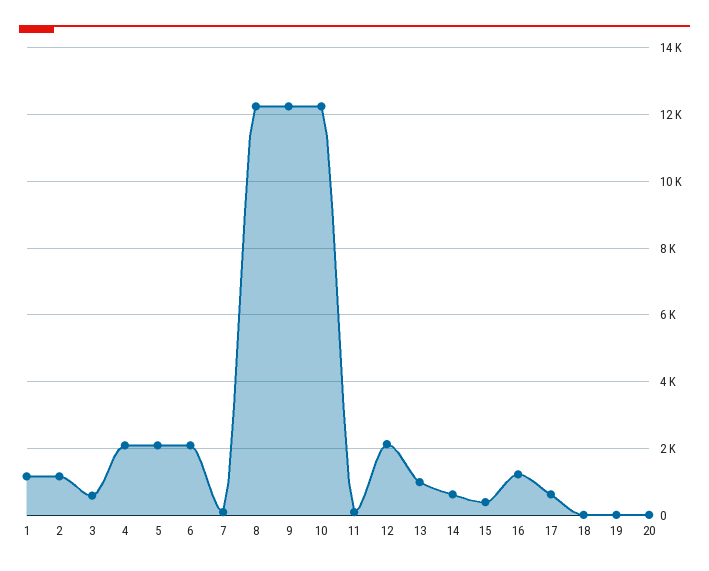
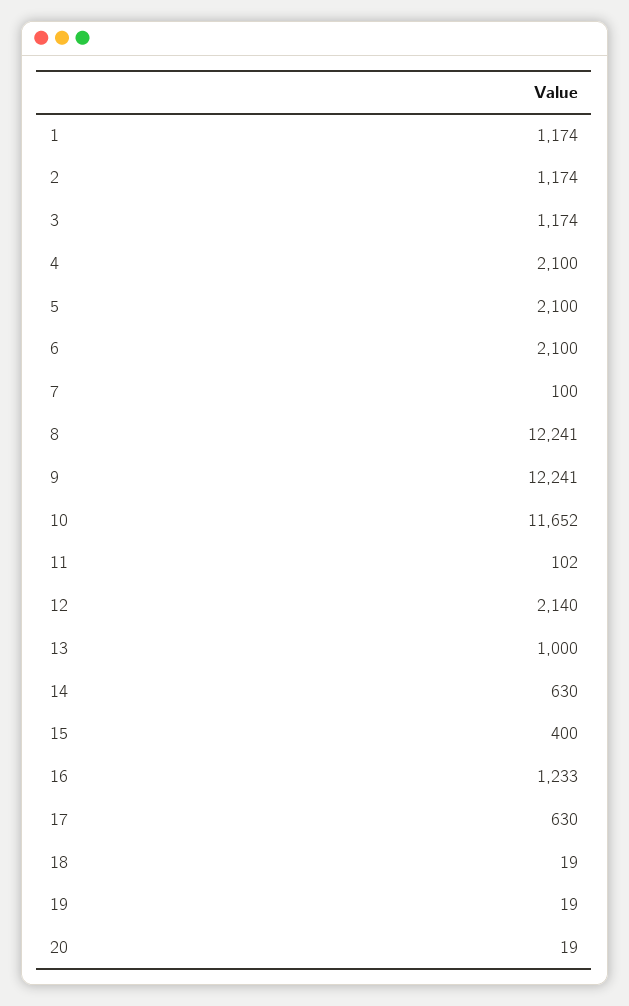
3: 600 -> 1174
10: 12200 -> 11652

